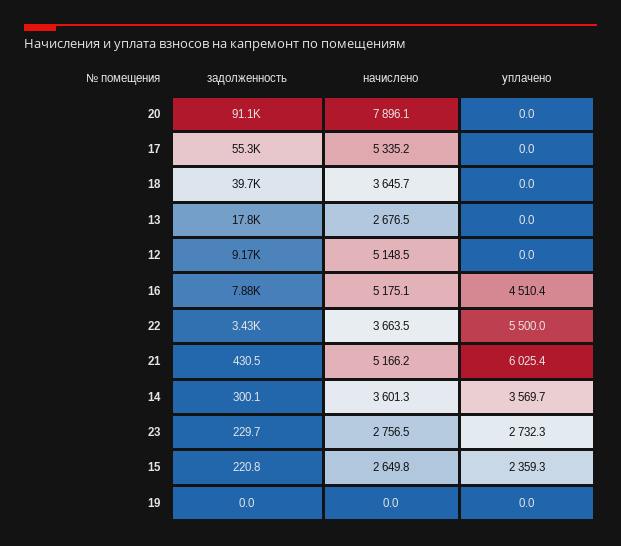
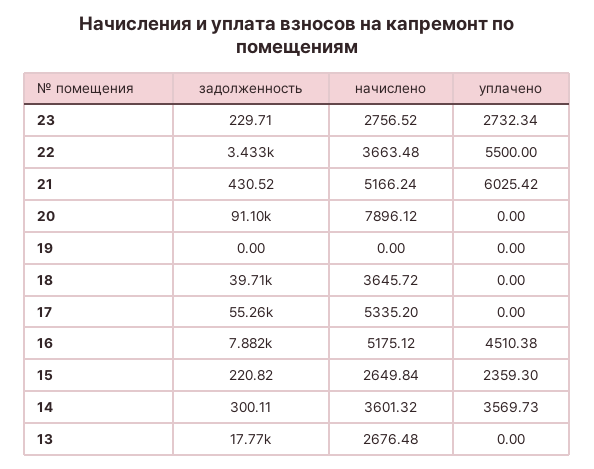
задолженность, 12: 9170 -> none
начислено, 12: 5148.5 -> none
уплачено, 12: 0 -> none

